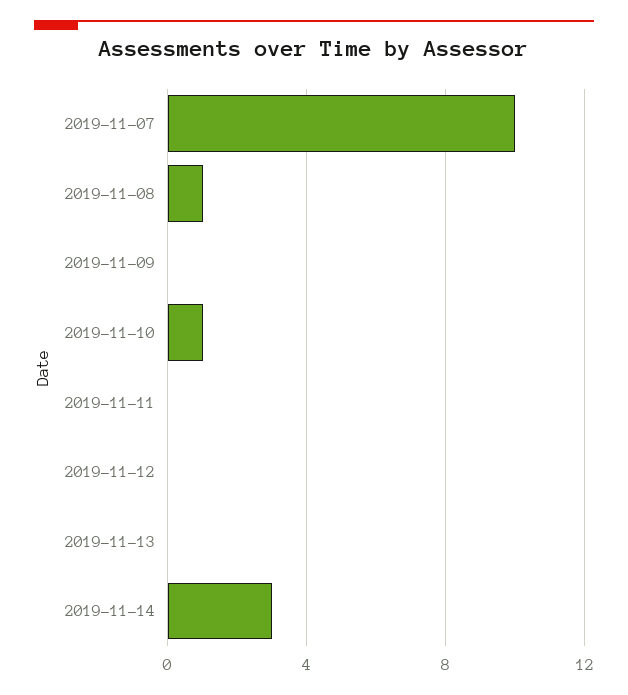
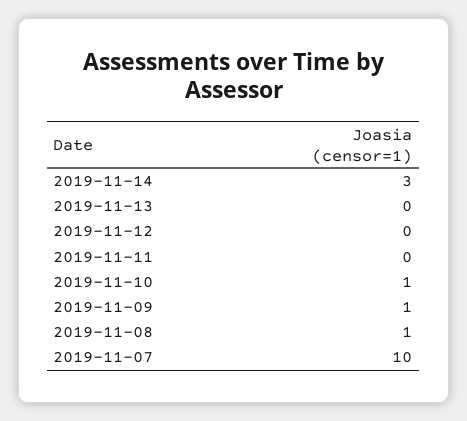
2019-11-09: 0 -> 1

